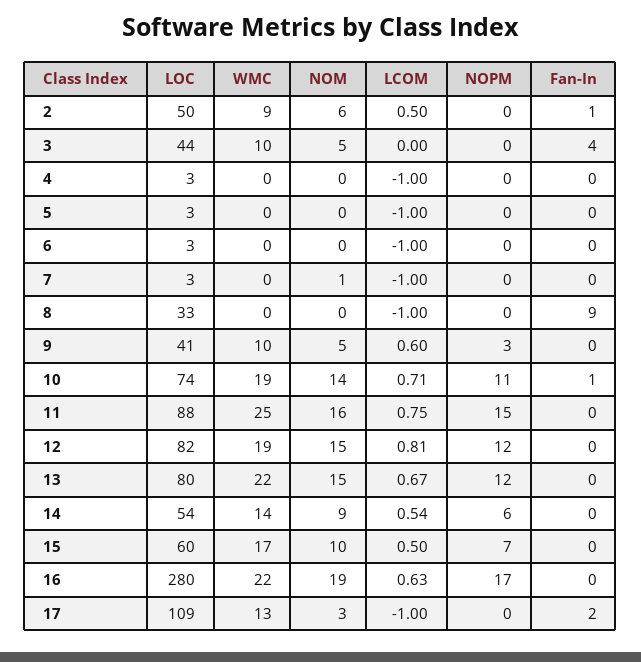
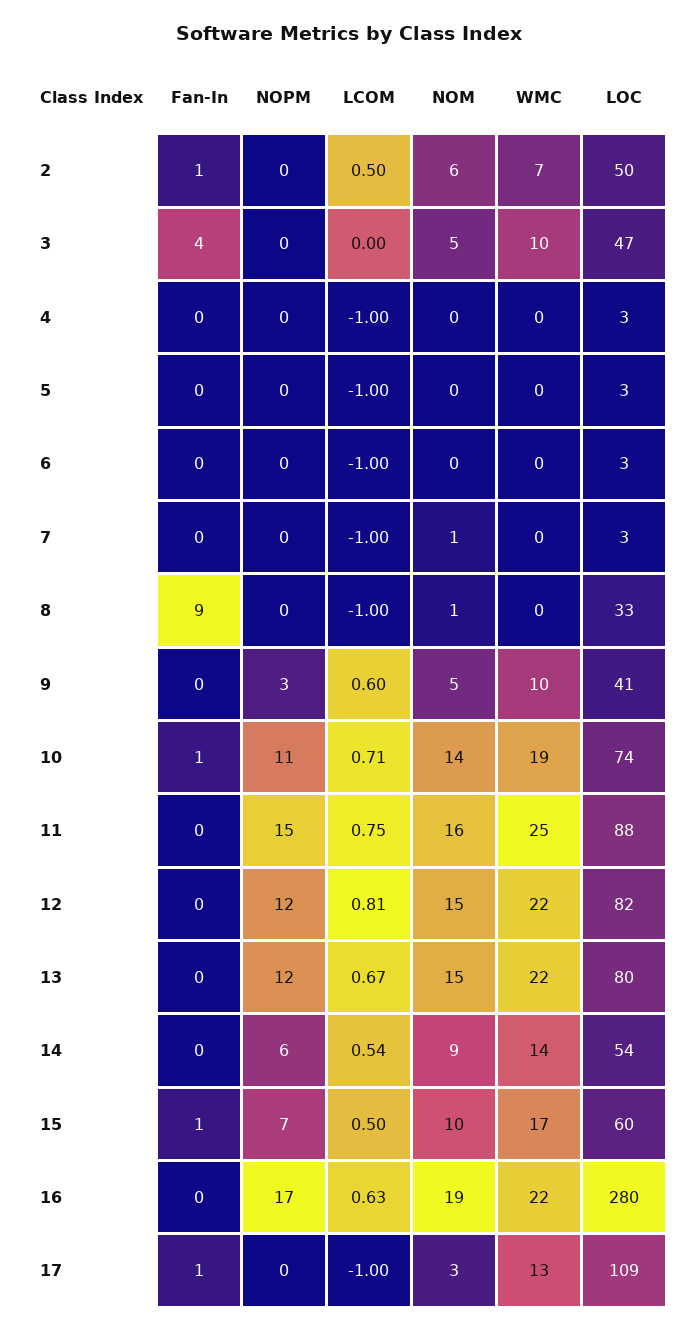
WMC, 2: 9 -> 7
LOC, 3: 44 -> 47
NOM, 8: 0 -> 1
WMC, 12: 19 -> 22
Fan-In, 15: 0 -> 1
Fan-In, 17: 2 -> 1

